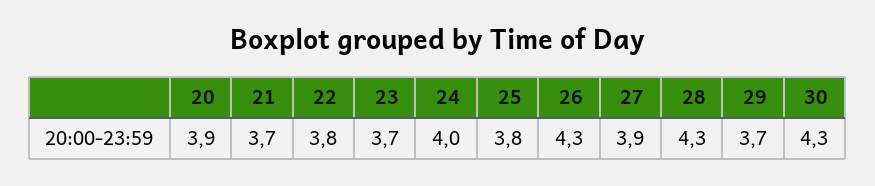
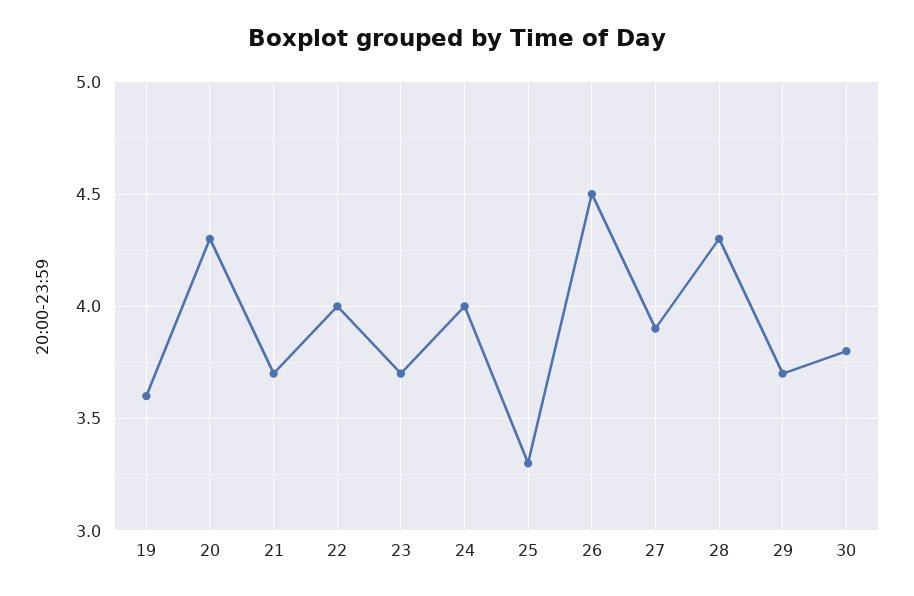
20: 3.9 -> 4.3
22: 3.8 -> 4
25: 3.8 -> 3.3
26: 4.3 -> 4.5
30: 4.3 -> 3.8
19: none -> 3.6

